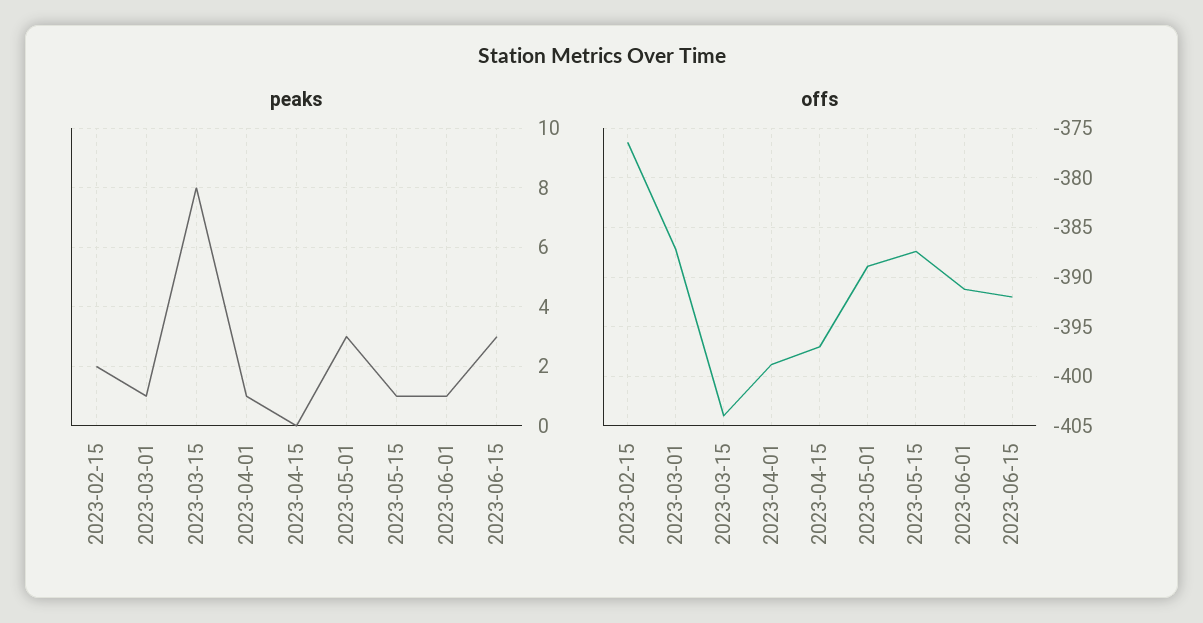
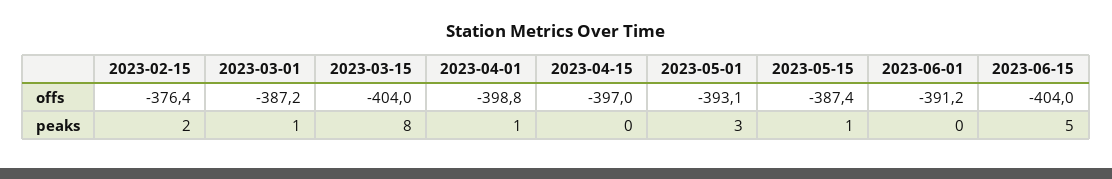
peaks, 2023-06-01: 1 -> 0
peaks, 2023-06-15: 3 -> 5
offs, 2023-05-01: -389 -> -393.1
offs, 2023-06-15: -392 -> -404

